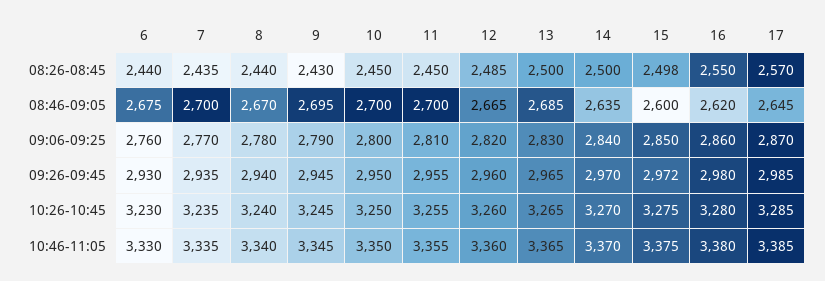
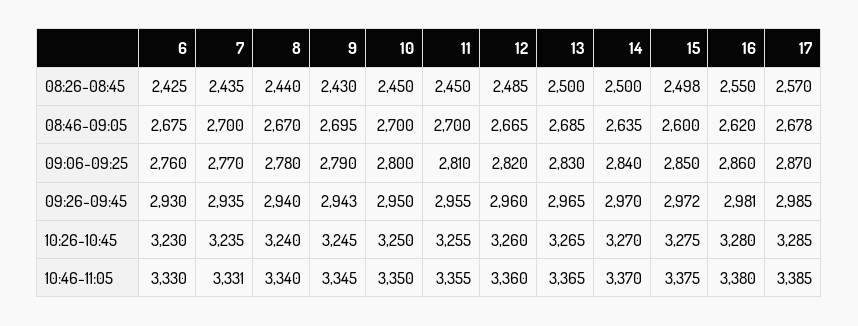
6, 08:26-08:45: 2440 -> 2425
17, 08:46-09:05: 2645 -> 2678
9, 09:26-09:45: 2945 -> 2943
16, 09:26-09:45: 2980 -> 2981
7, 10:46-11:05: 3335 -> 3331

